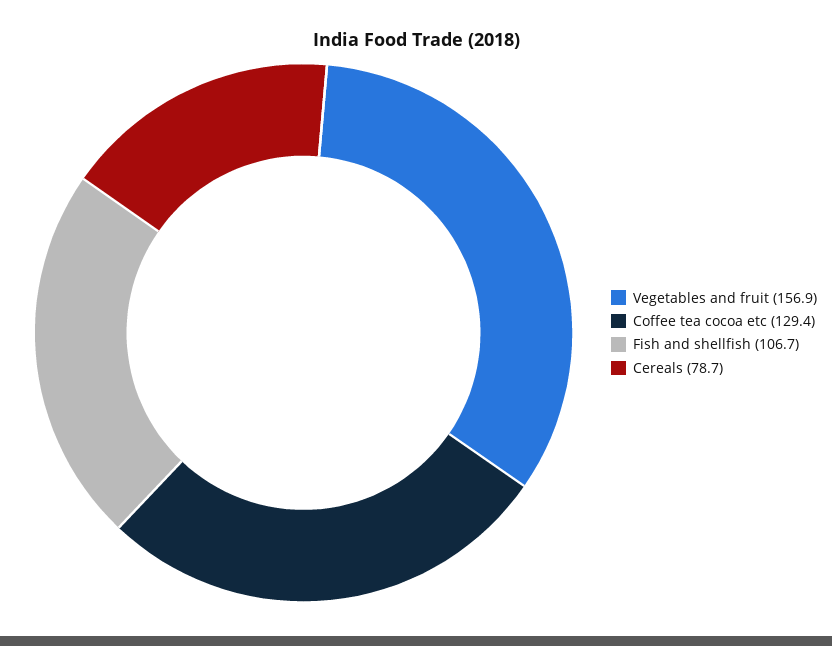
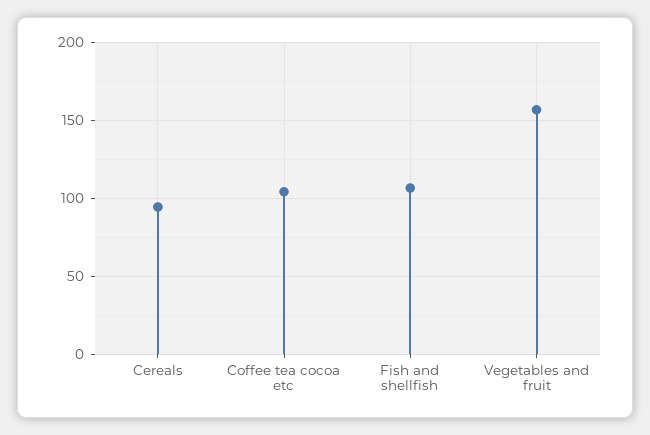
Coffee tea cocoa etc: 129.4 -> 105
Cereals: 78.7 -> 95

